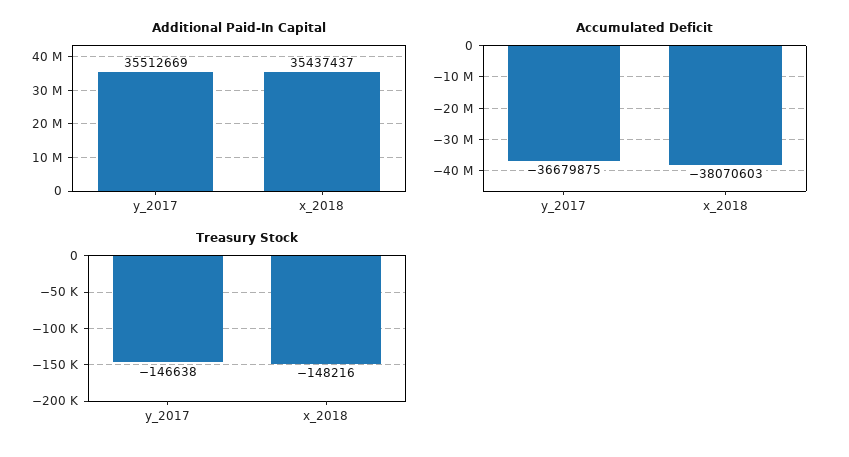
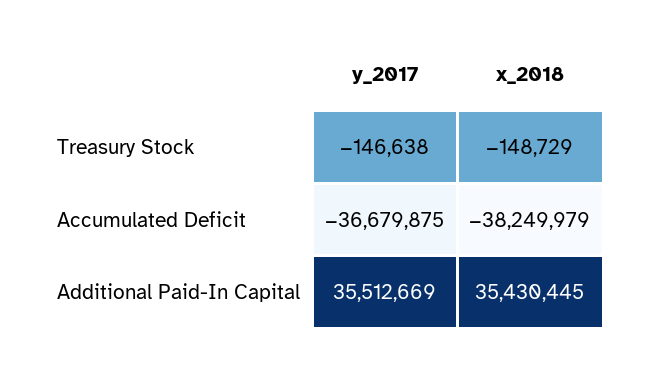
Additional Paid-In Capital, x_2018: 35437437 -> 35430445
Accumulated Deficit, x_2018: -38070603 -> -38249979
Treasury Stock, x_2018: -148216 -> -148729

